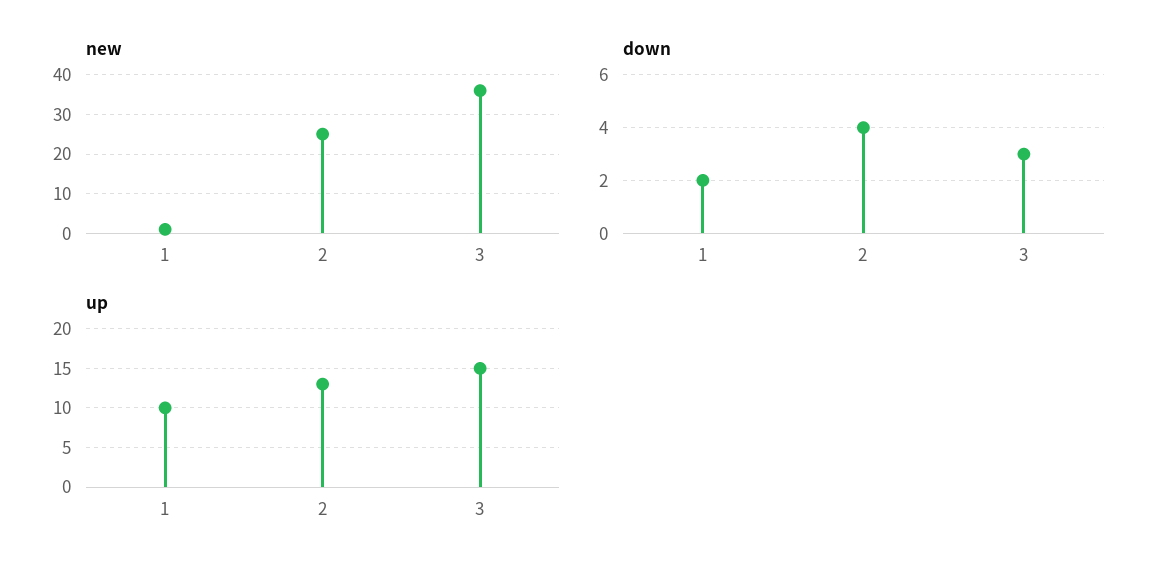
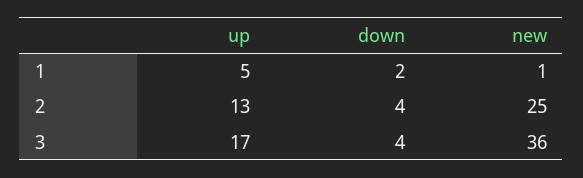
down, 3: 3 -> 4
up, 1: 10 -> 5
up, 3: 15 -> 17

